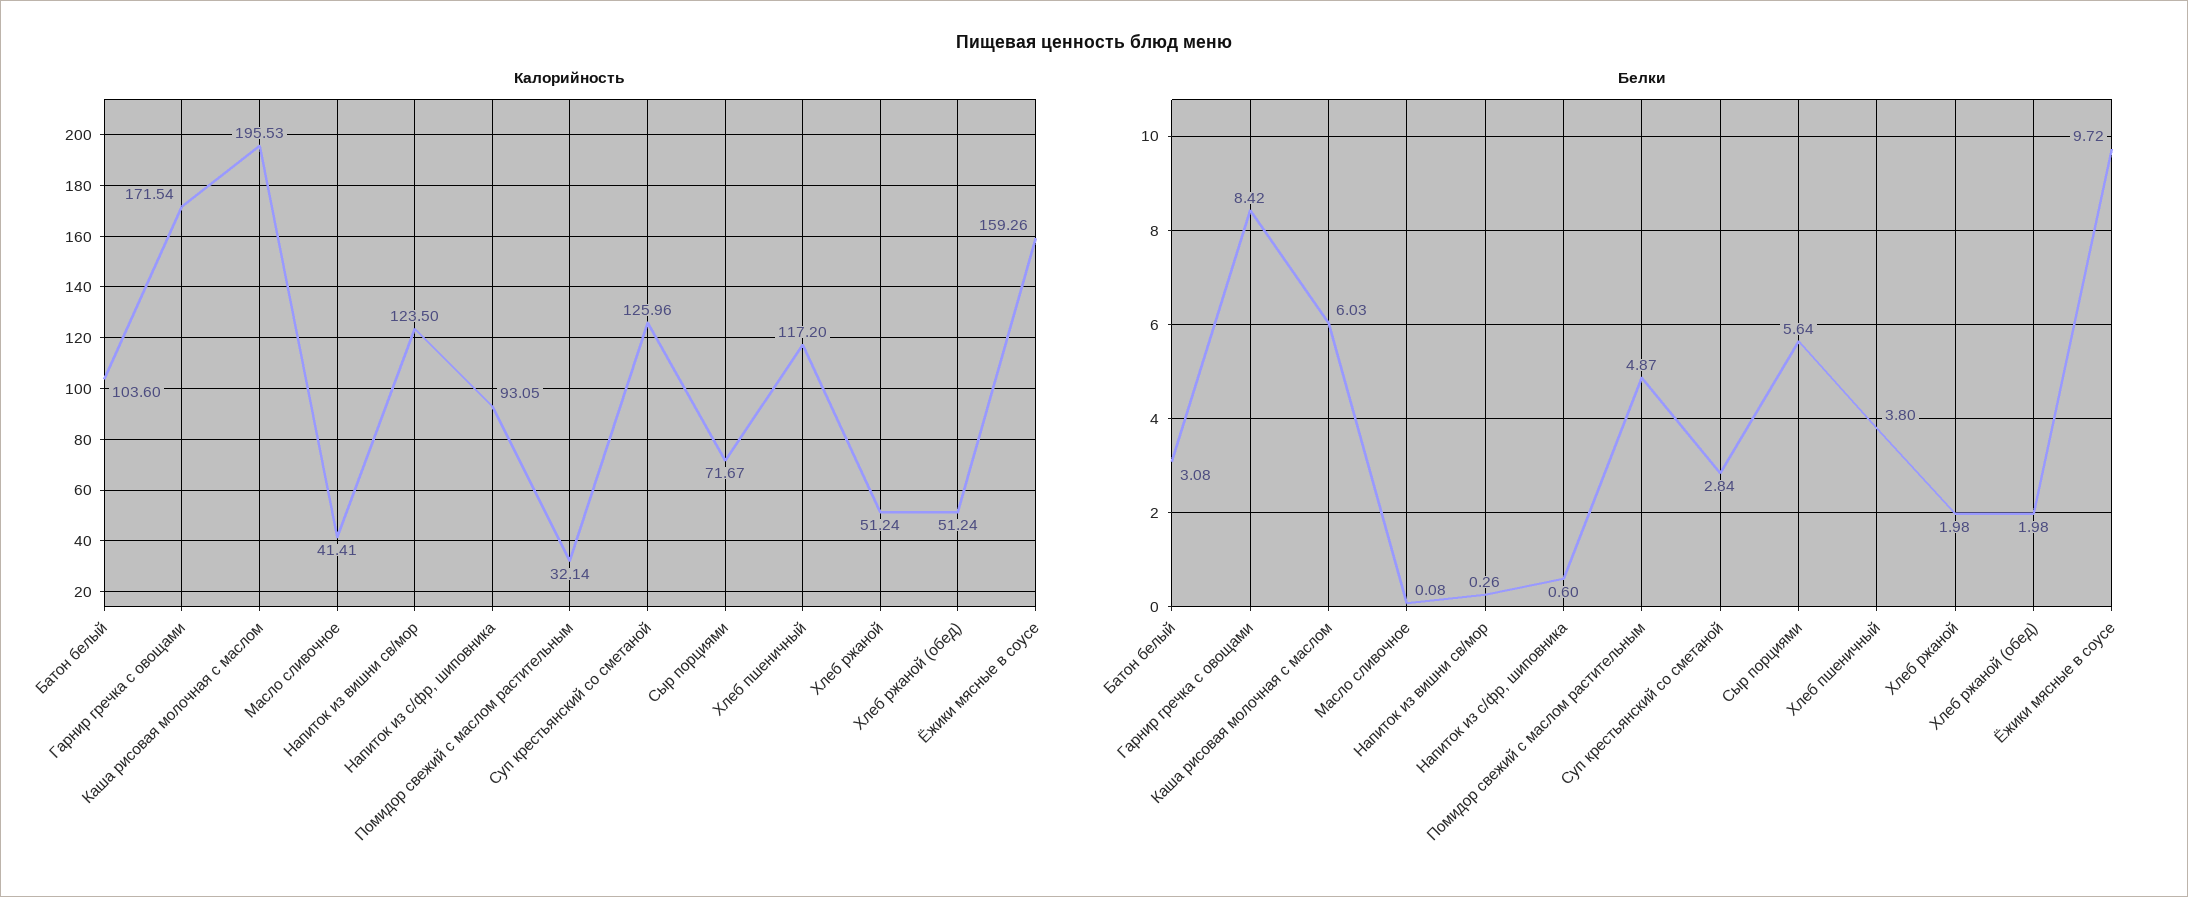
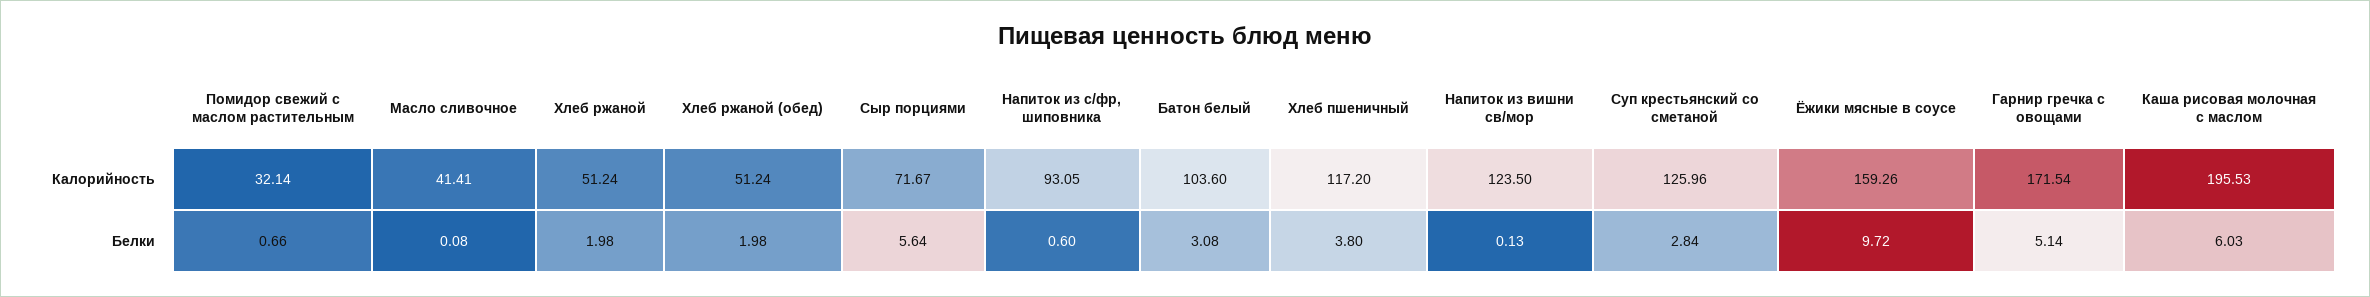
Белки, Гарнир гречка с овощами: 8.42 -> 5.14
Белки, Напиток из вишни св/мор: 0.26 -> 0.13
Белки, Помидор свежий с маслом растительным: 4.87 -> 0.66

